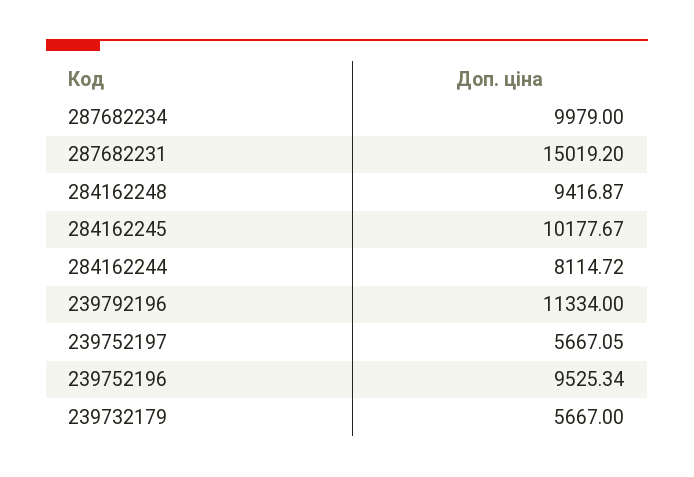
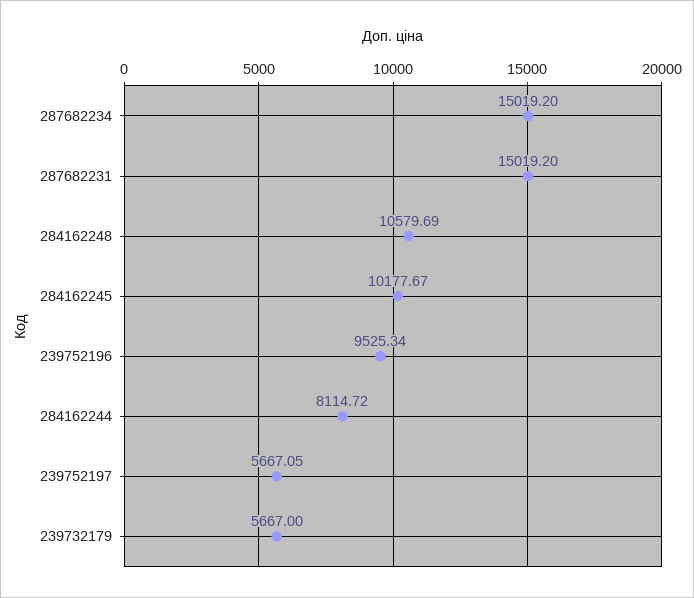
287682234: 9979 -> 15019.2
284162248: 9416.87 -> 10579.69
239792196: 11334 -> none

